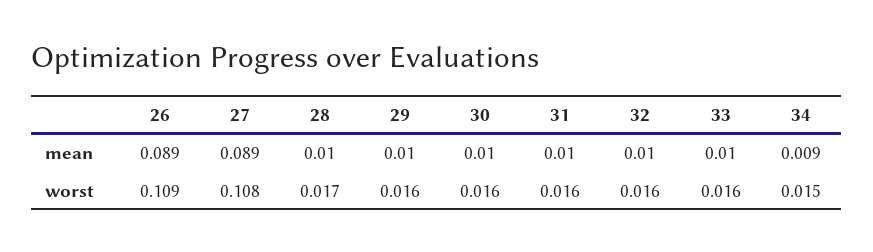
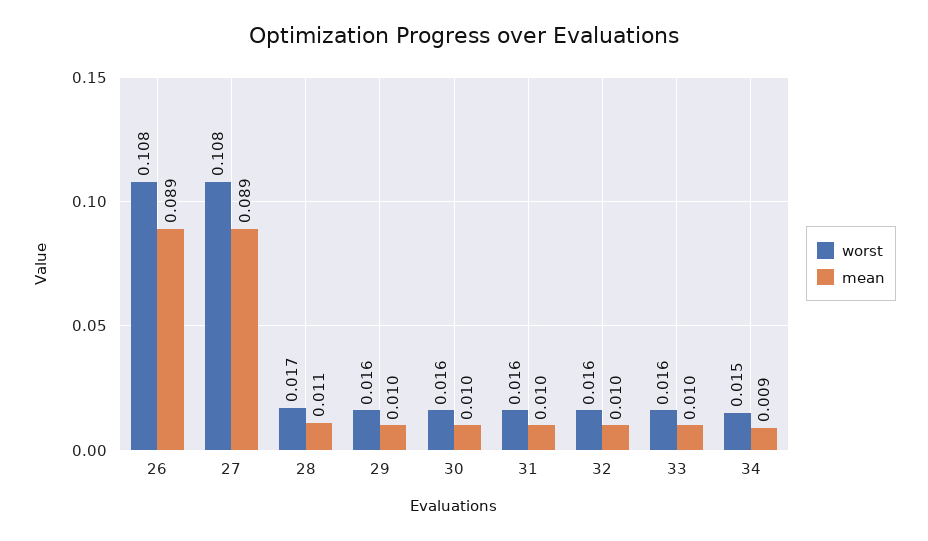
mean, 28: 0.01 -> 0.011
worst, 26: 0.109 -> 0.108

